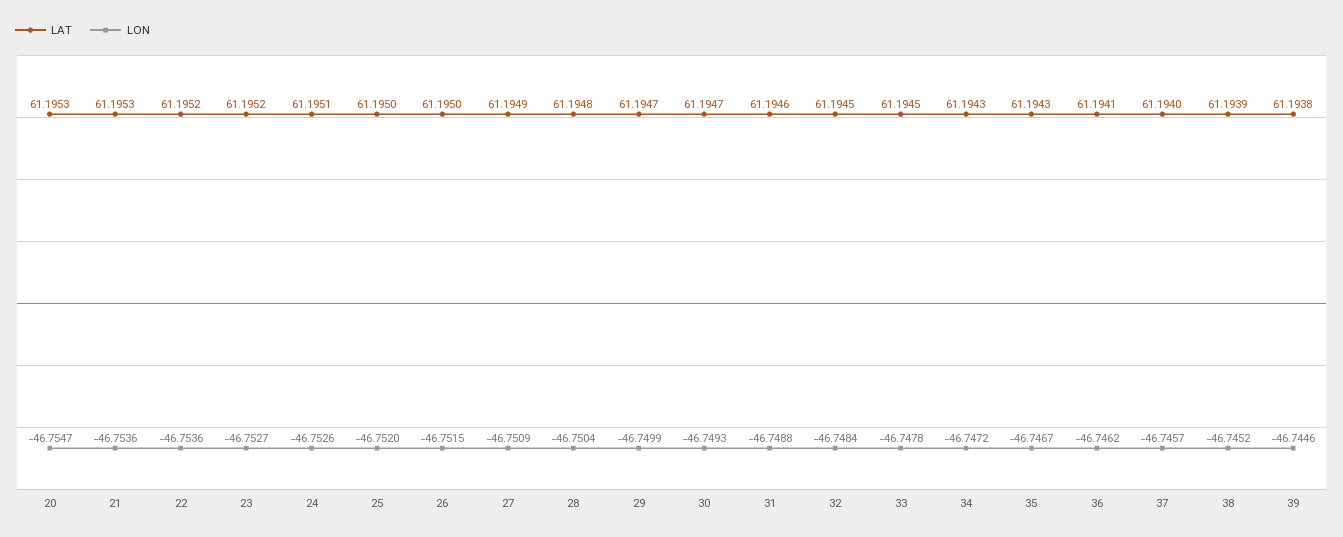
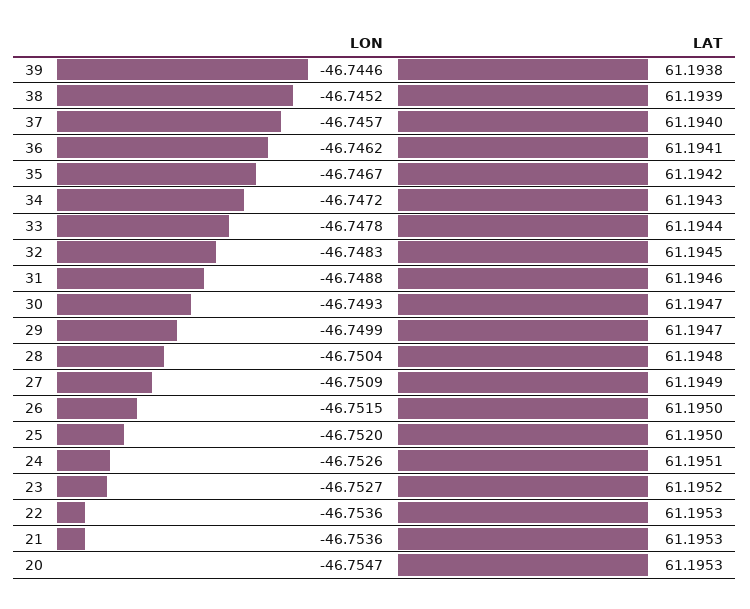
LAT, 22: 61.1952 -> 61.1953
LON, 32: -46.7484 -> -46.7483
LAT, 33: 61.1945 -> 61.1944
LAT, 35: 61.1943 -> 61.1942

